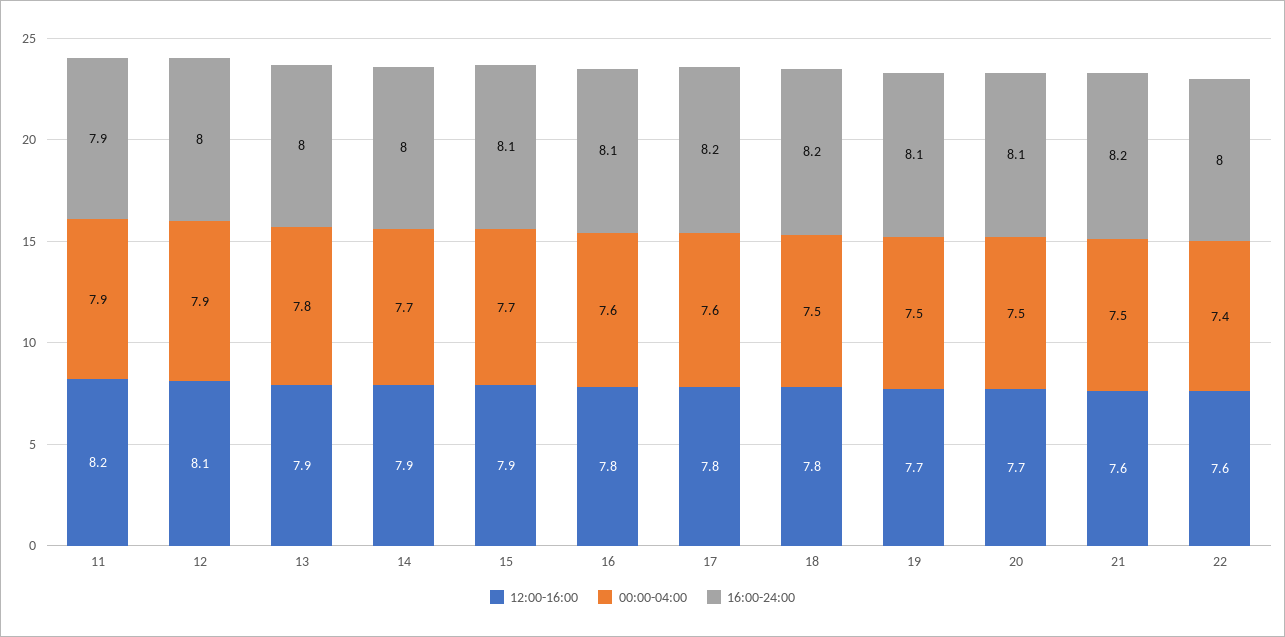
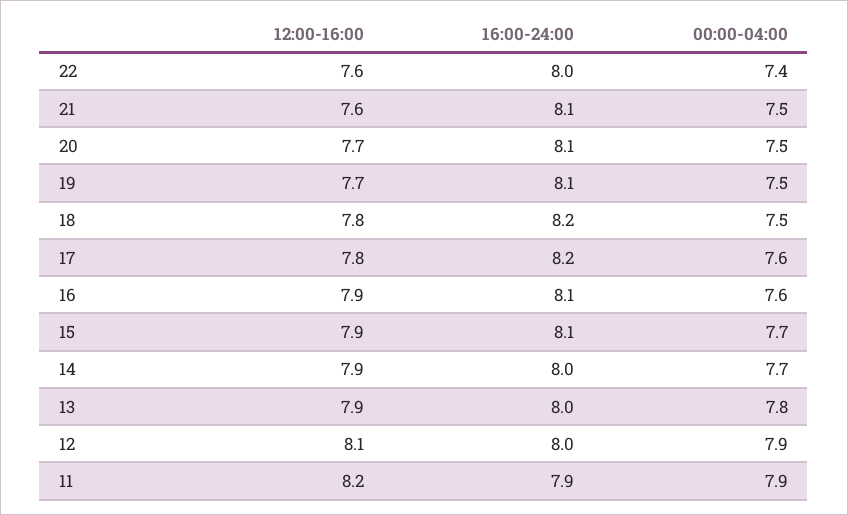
12:00-16:00, 16: 7.8 -> 7.9
16:00-24:00, 21: 8.2 -> 8.1

